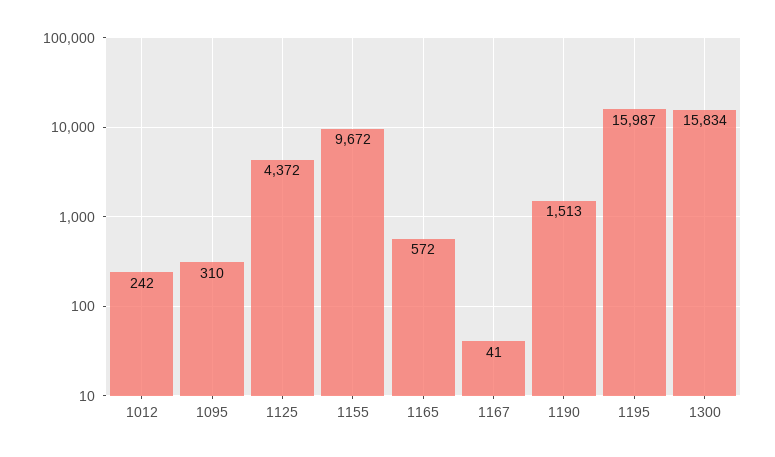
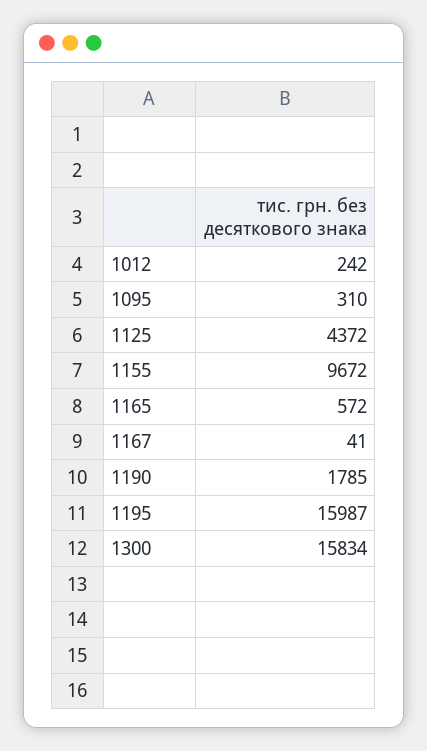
1190: 1513 -> 1785

